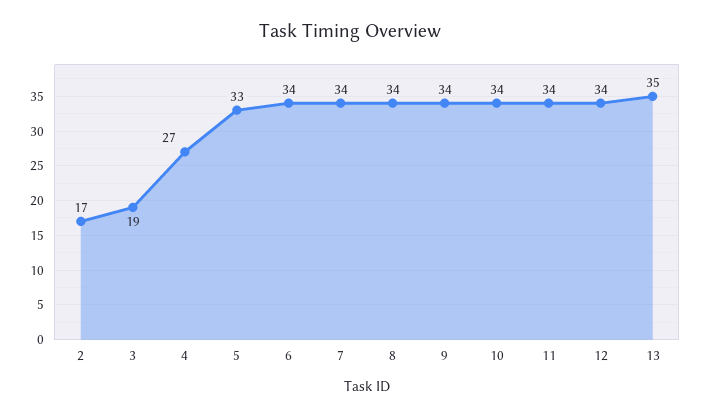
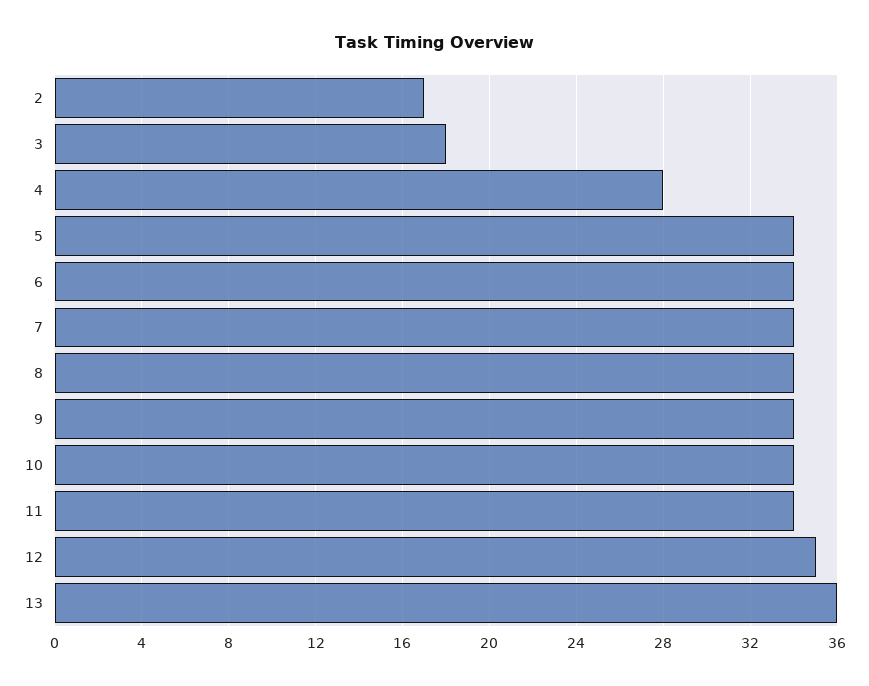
3: 19 -> 18
4: 27 -> 28
5: 33 -> 34
12: 34 -> 35
13: 35 -> 36

